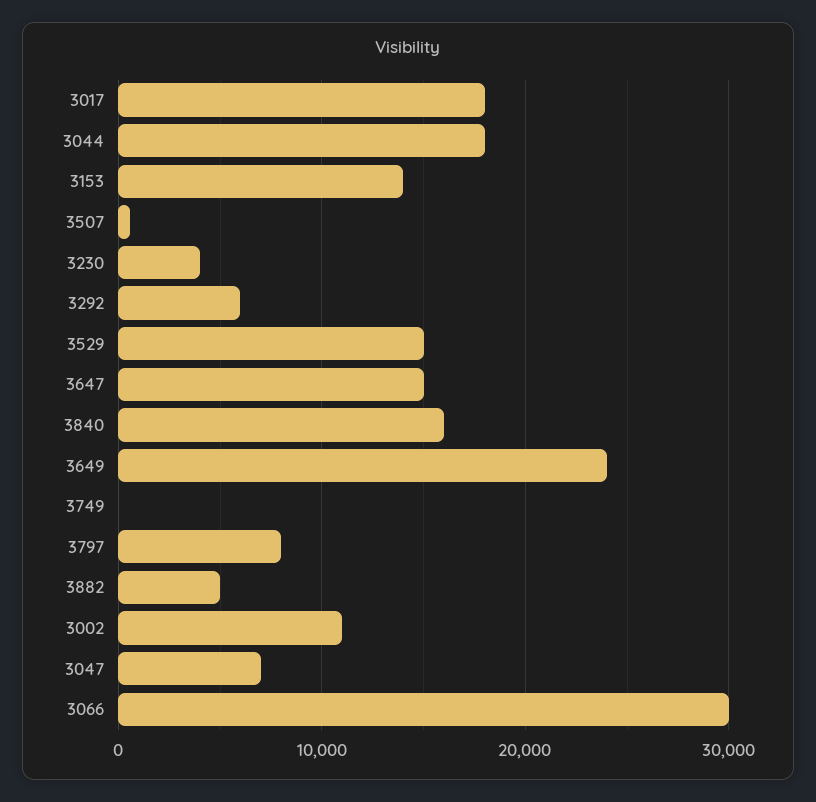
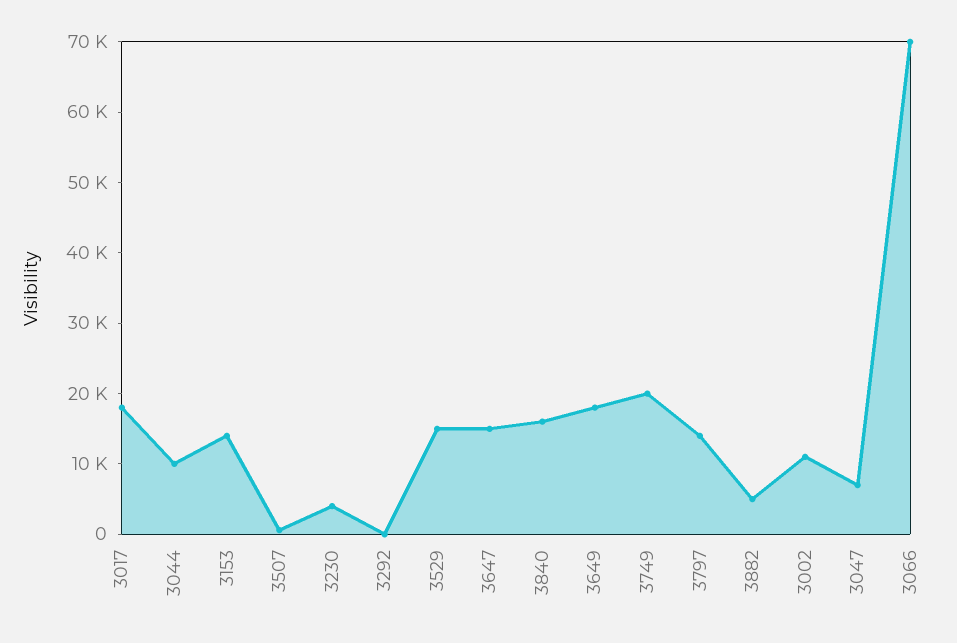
3044: 18000 -> 10000
3292: 6000 -> 0
3649: 24000 -> 18000
3749: 0 -> 20000
3797: 8000 -> 14000
3066: 30000 -> 70000

